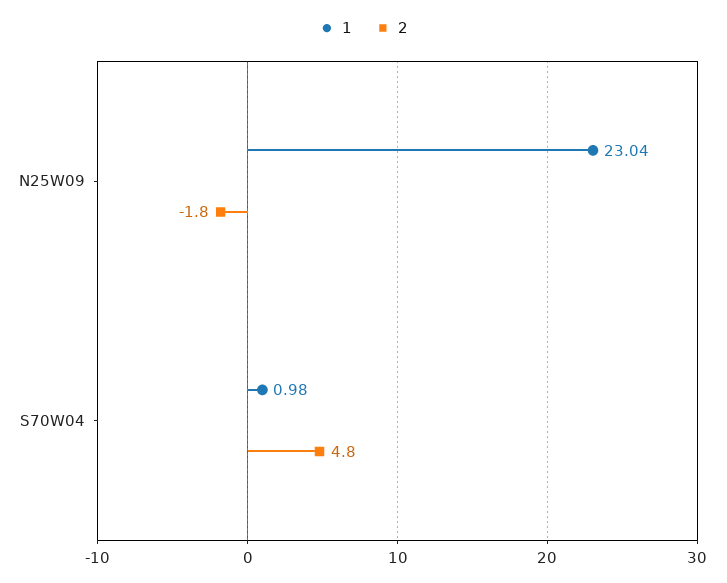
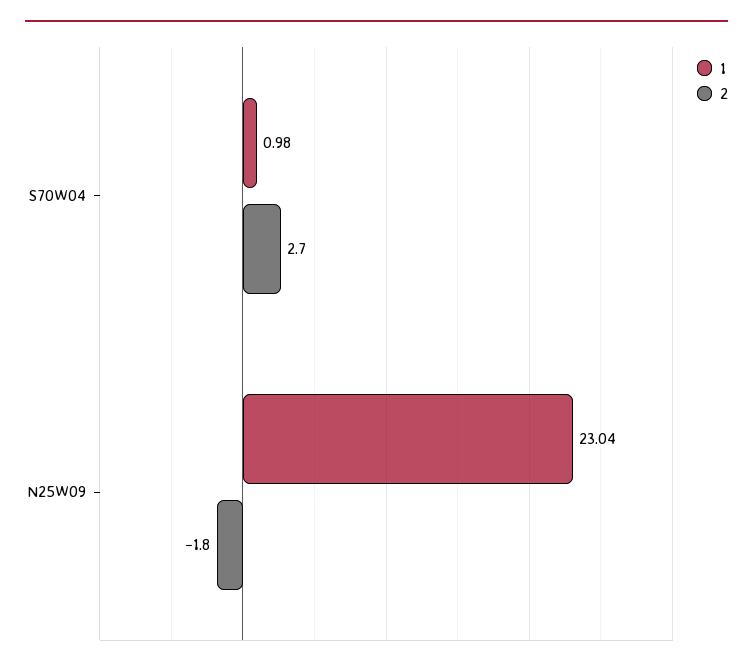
2, S70W04: 4.8 -> 2.7

